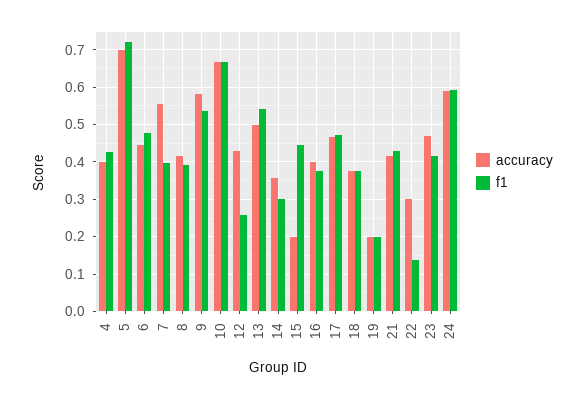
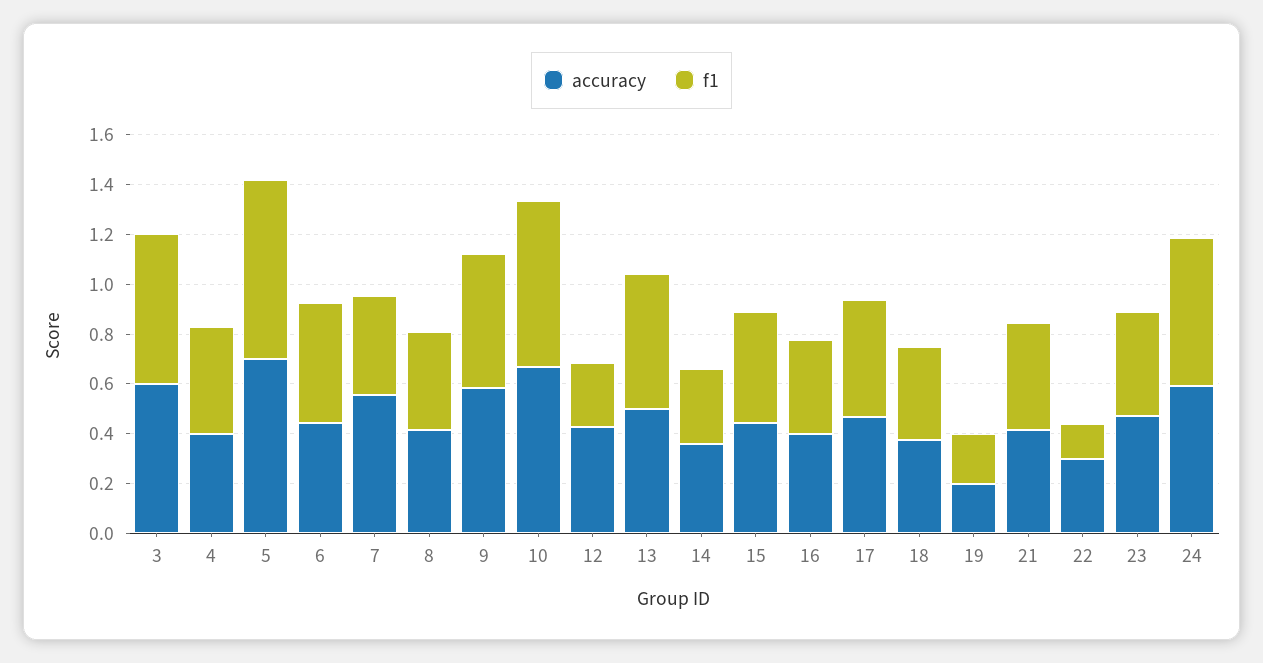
accuracy, 15: 0.2 -> 0.45
accuracy, 3: none -> 0.6
f1, 3: none -> 0.6

